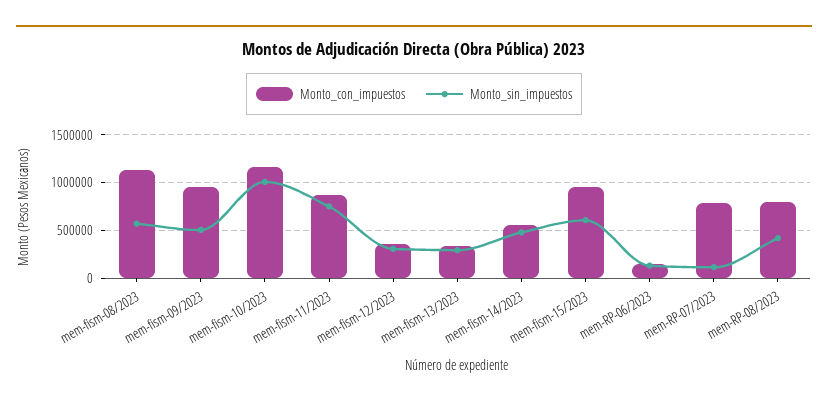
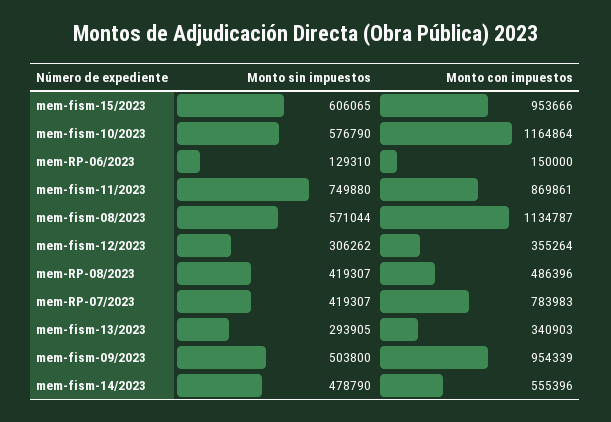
Monto_sin_impuestos, mem-fism-10/2023: 1000000 -> 576790
Monto_sin_impuestos, mem-RP-07/2023: 100000 -> 419307
Monto_con_impuestos, mem-RP-08/2023: 800000 -> 486396

